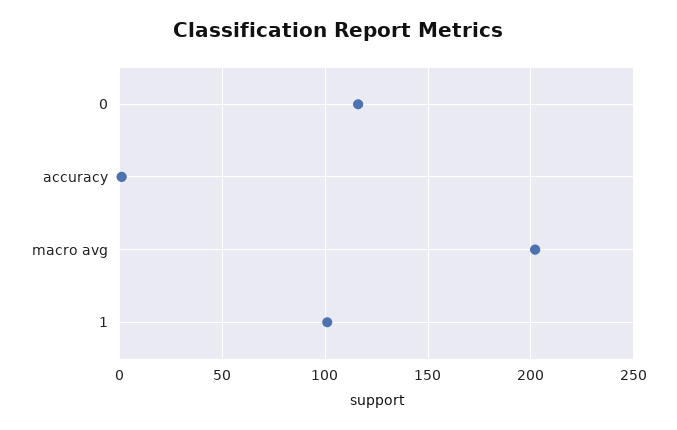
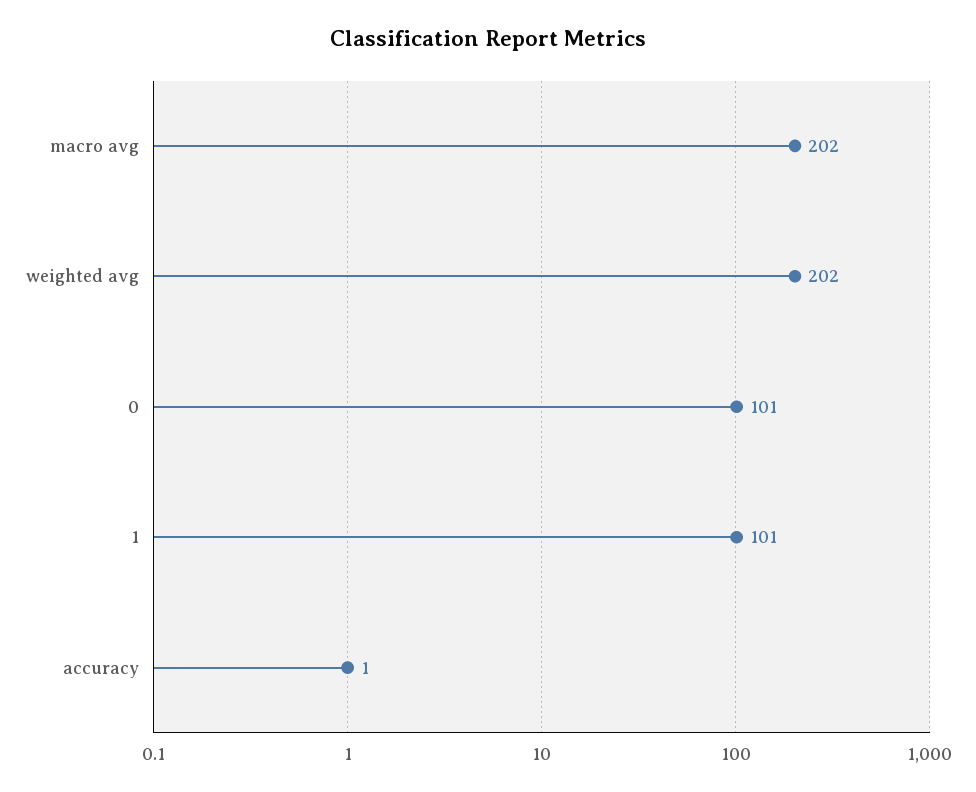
0: 115 -> 101
weighted avg: none -> 202

